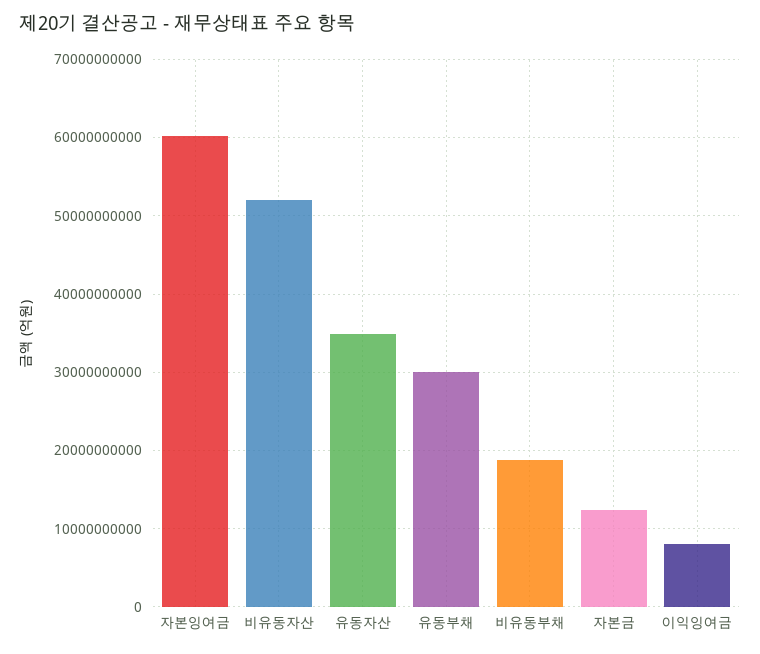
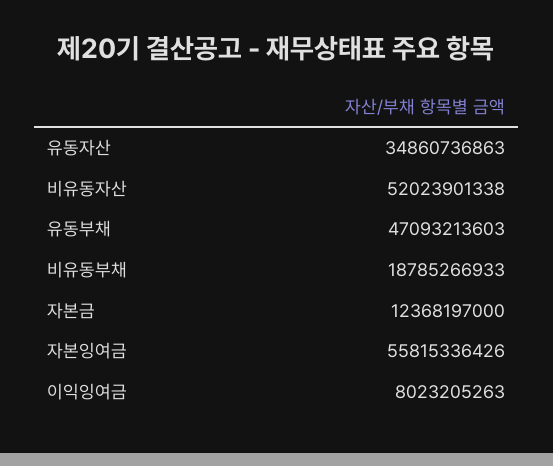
자본잉여금: 60000000000 -> 55815336426
유동부채: 30000000000 -> 47093213603

